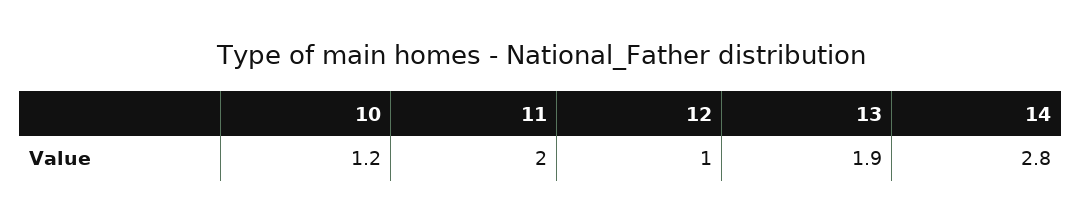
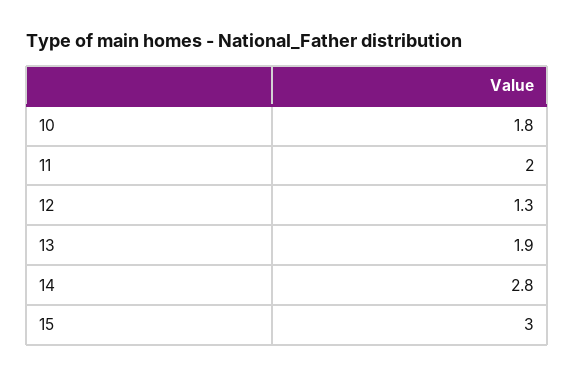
10: 1.2 -> 1.8
12: 1 -> 1.3
15: none -> 3

